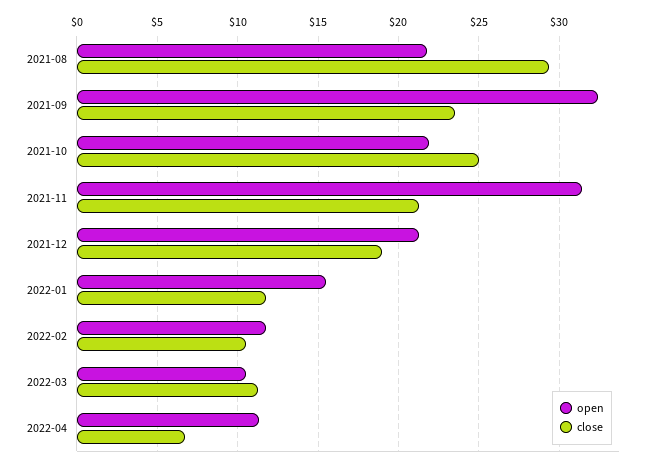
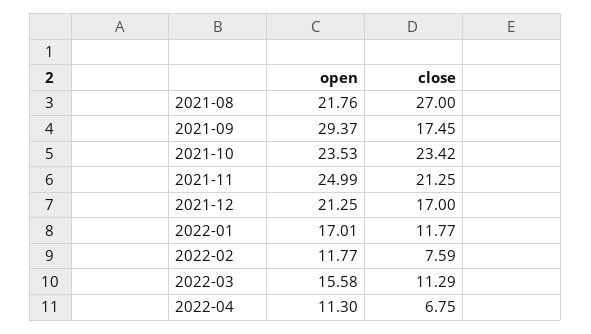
close, 2021-08: 29.5 -> 27
open, 2021-09: 32.5 -> 29.37
close, 2021-09: 23.5 -> 17.45
open, 2021-10: 22 -> 23.53
close, 2021-10: 25 -> 23.42
open, 2021-11: 31.5 -> 24.99
close, 2021-12: 19 -> 17
open, 2022-01: 15.5 -> 17.01
close, 2022-02: 10.5 -> 7.59
open, 2022-03: 10.5 -> 15.58

